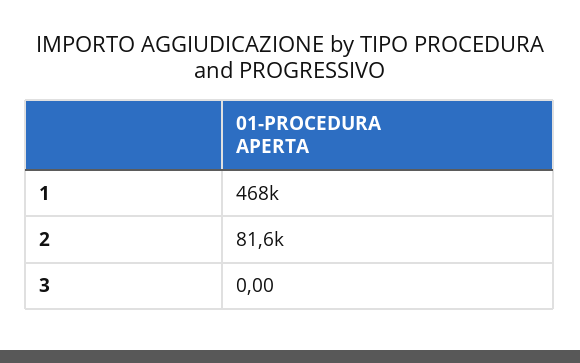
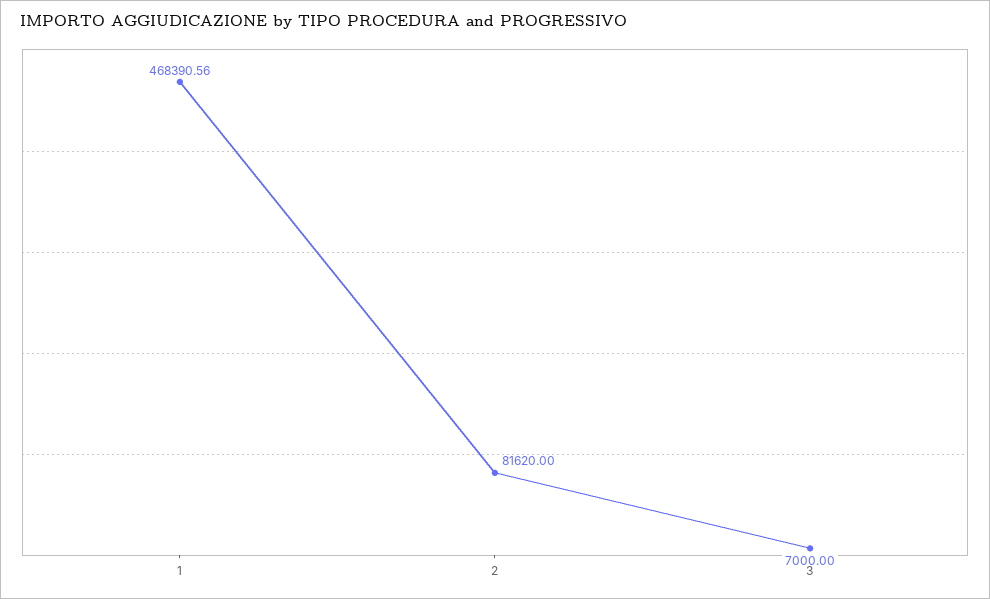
3: 0 -> 7000

